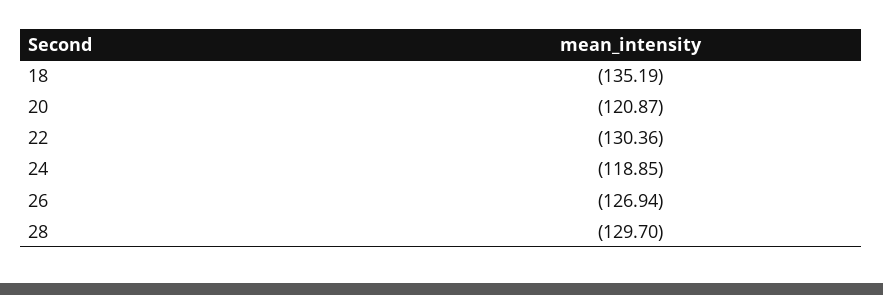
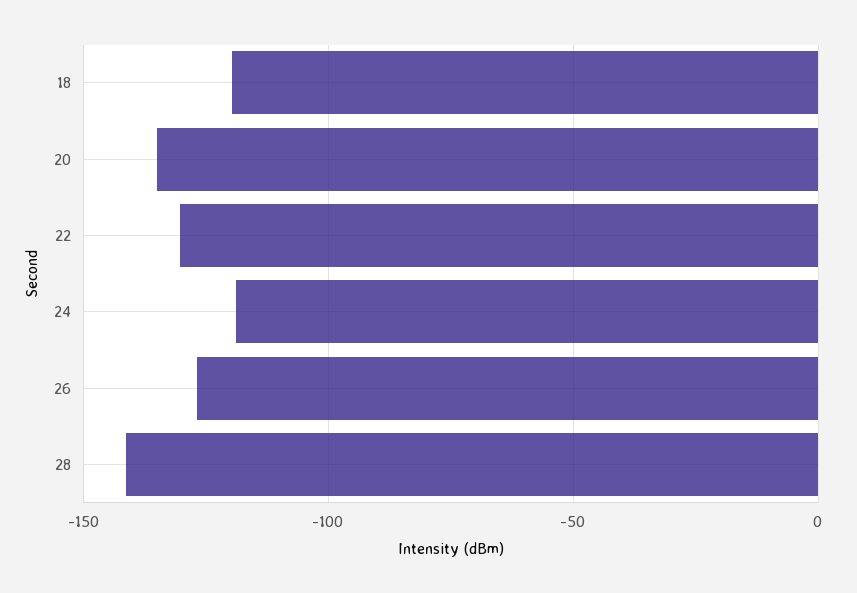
18: -135.19 -> -120
20: -120.87 -> -135
28: -129.7 -> -140

